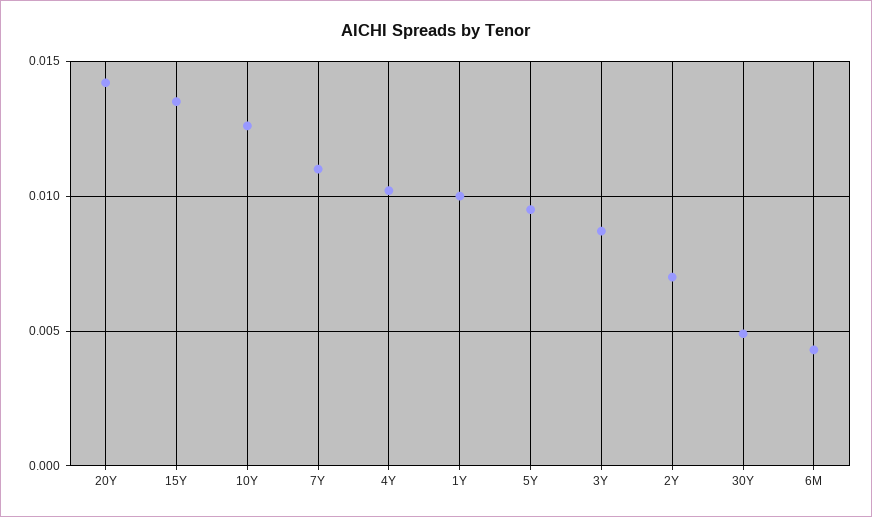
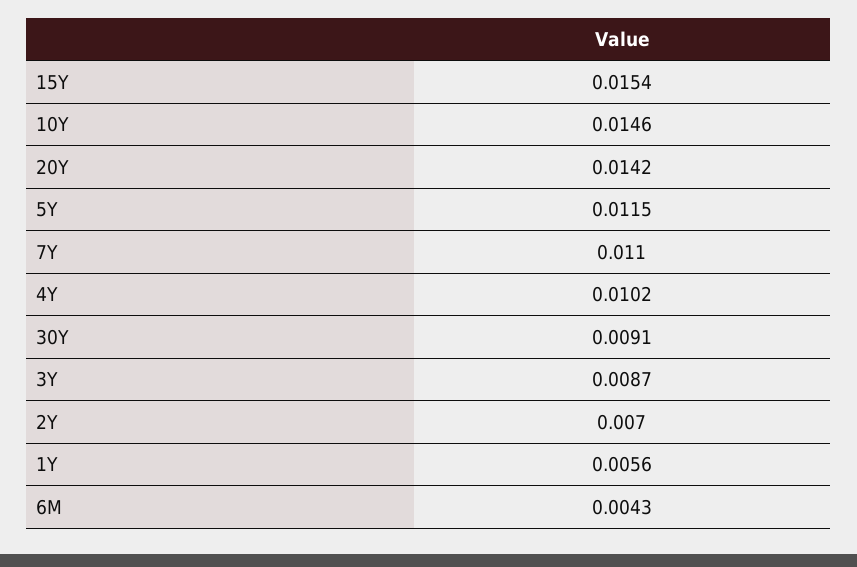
15Y: 0.0135 -> 0.0154
10Y: 0.0125 -> 0.0146
1Y: 0.01 -> 0.0056
5Y: 0.0095 -> 0.0115
30Y: 0.005 -> 0.0091

